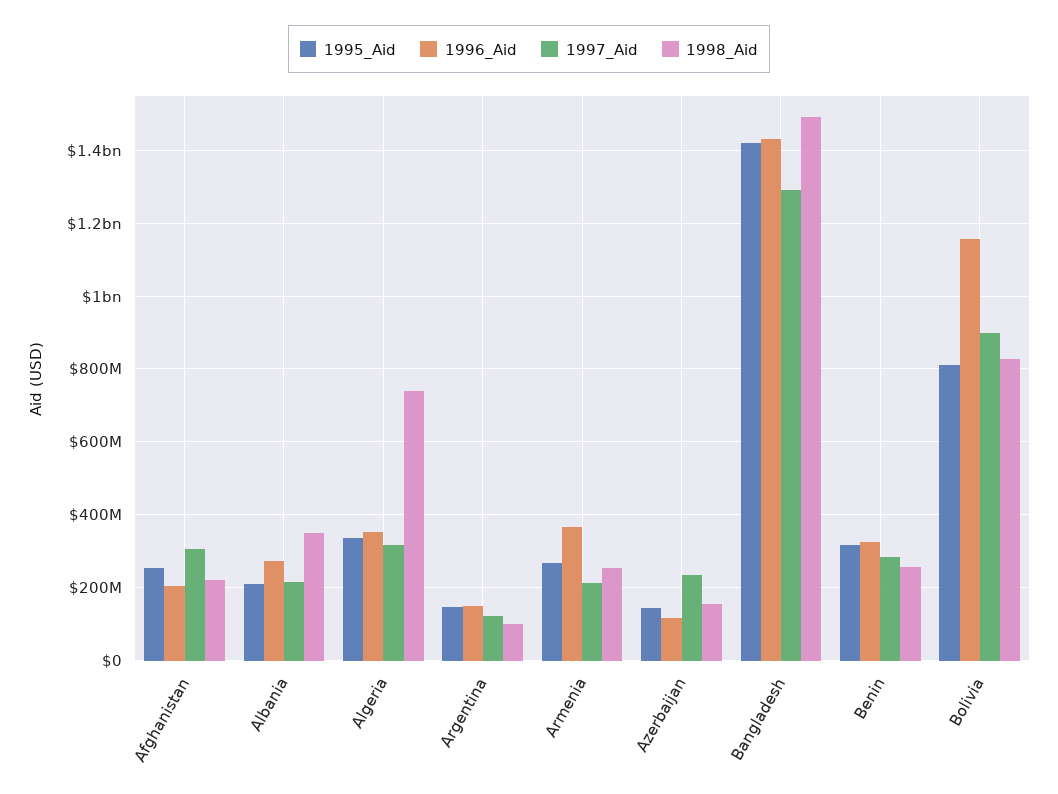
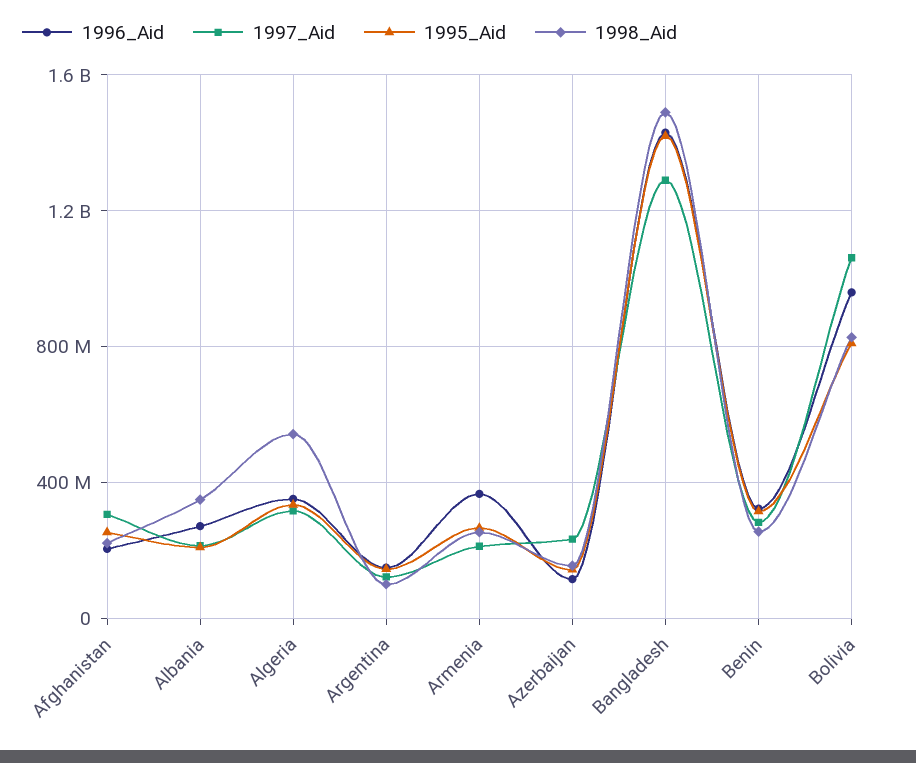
1998_Aid, Algeria: 740000000 -> 550000000
1996_Aid, Bolivia: 1160000000 -> 950000000
1997_Aid, Bolivia: 900000000 -> 1050000000

